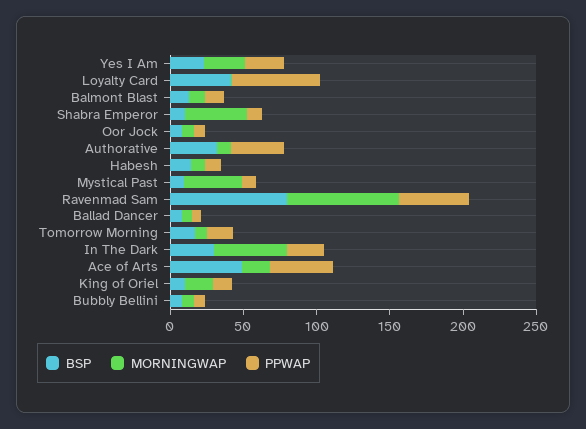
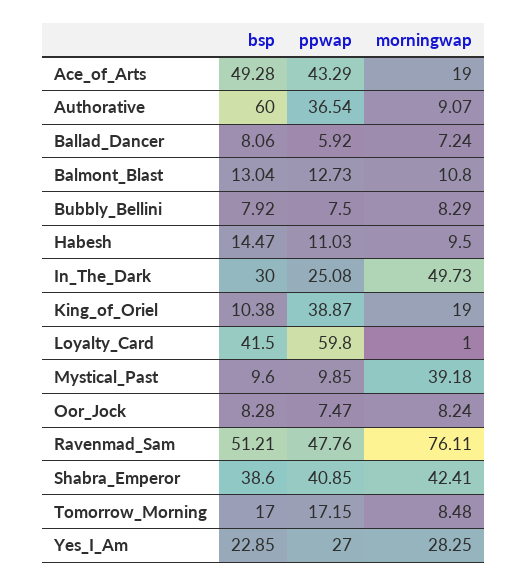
BSP, Shabra Emperor: 10 -> 38.6
PPWAP, Shabra Emperor: 10 -> 40.85
BSP, Authorative: 30 -> 60
BSP, Ravenmad Sam: 80 -> 51.21
PPWAP, King of Oriel: 10 -> 38.87

